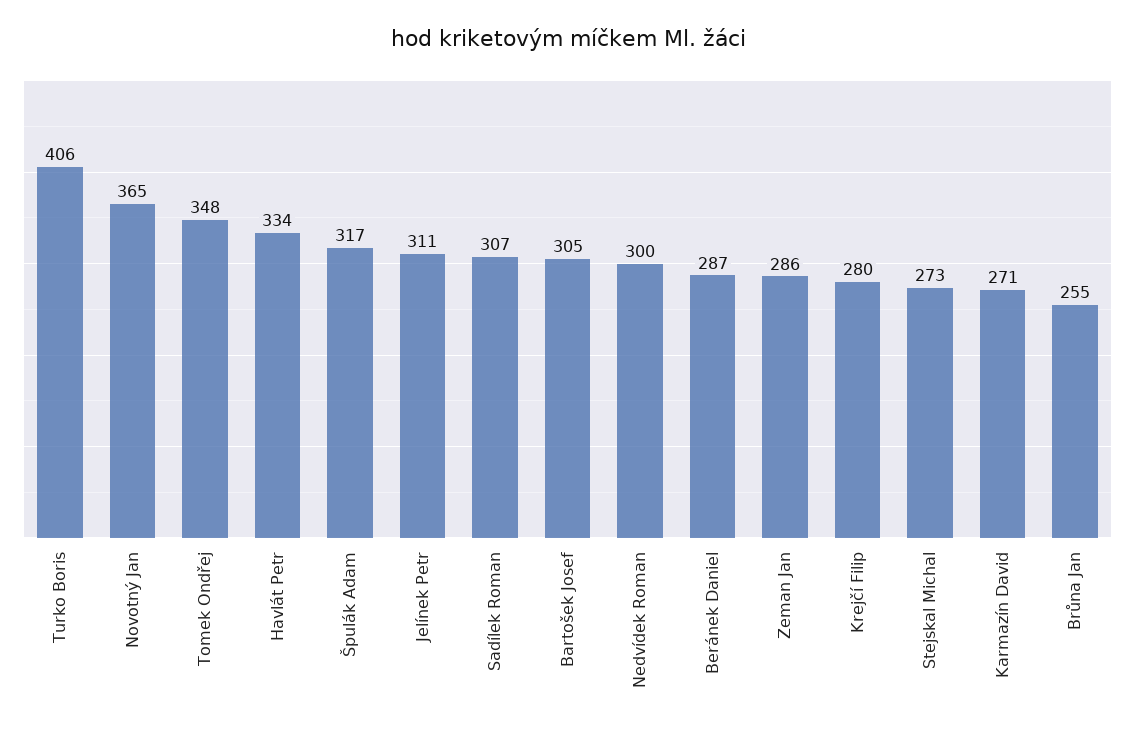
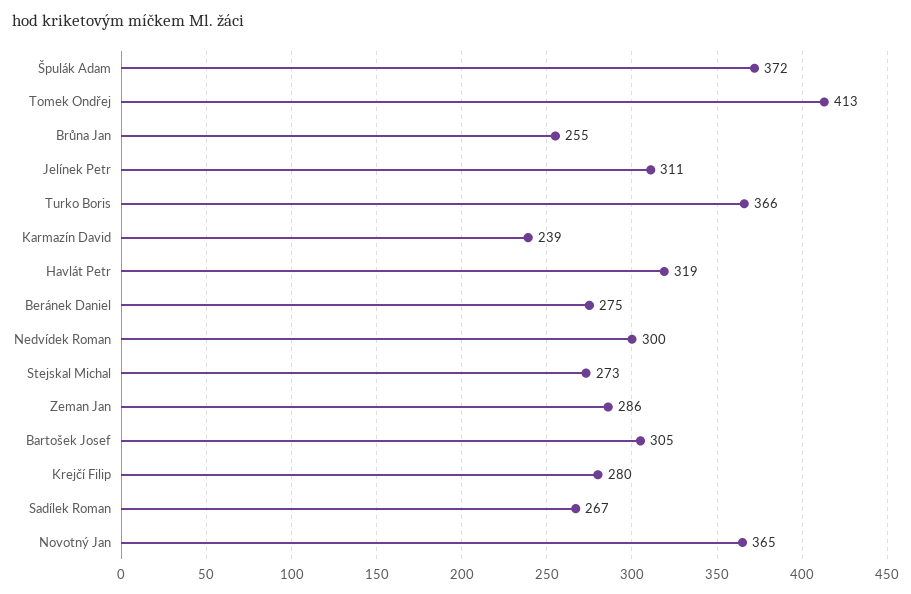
Turko Boris: 406 -> 366
Tomek Ondřej: 348 -> 413
Havlát Petr: 334 -> 319
Špulák Adam: 317 -> 372
Sadílek Roman: 307 -> 267
Beránek Daniel: 287 -> 275
Karmazín David: 271 -> 239

